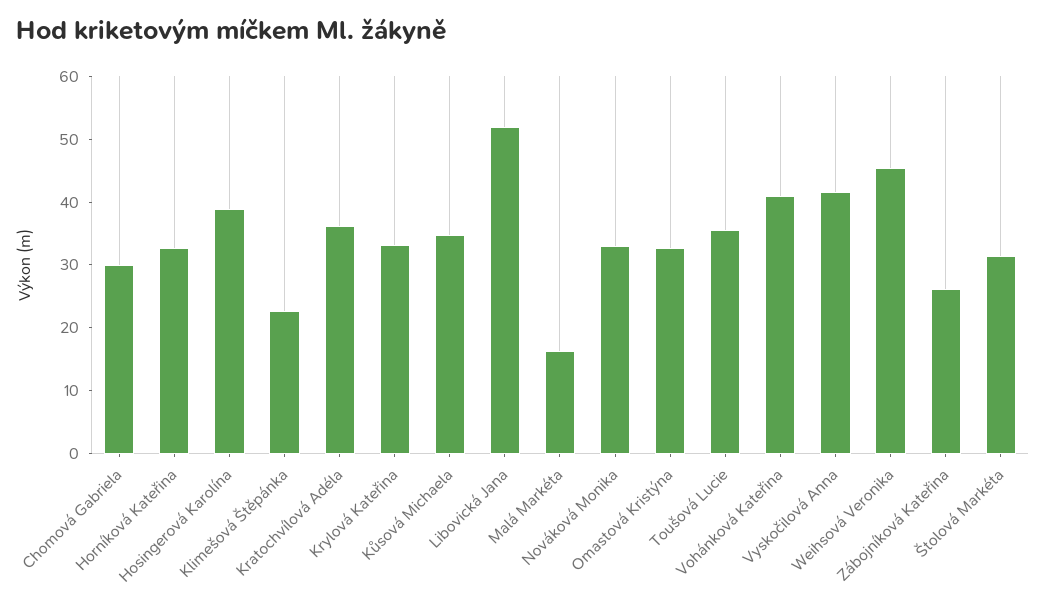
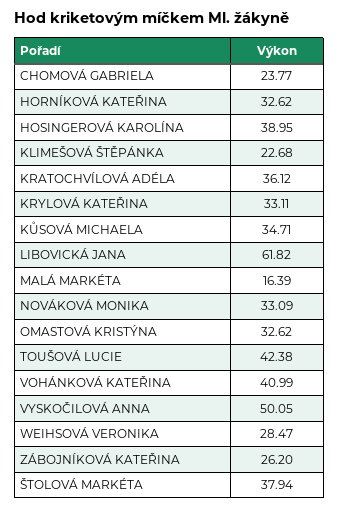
Chomová Gabriela: 30 -> 23.77
Libovická Jana: 52 -> 61.82
Toušová Lucie: 36 -> 42.38
Vyskočilová Anna: 42 -> 50.05
Weihsová Veronika: 46 -> 28.47
Štolová Markéta: 32 -> 37.94

